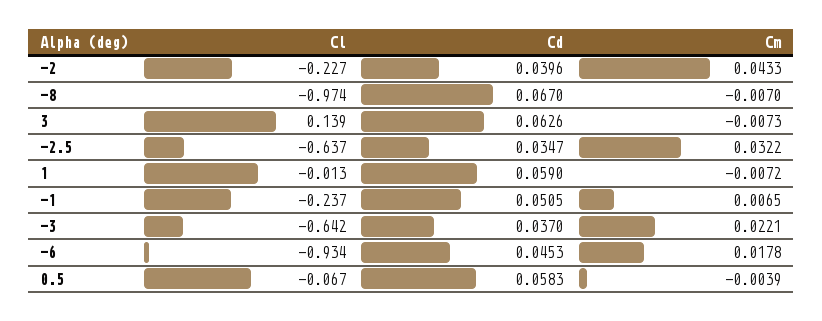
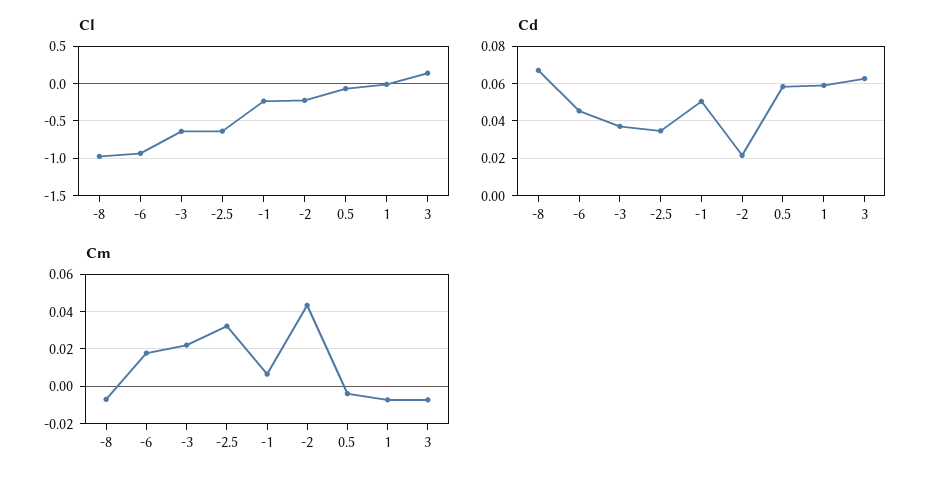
Cd, -2: 0.0396 -> 0.02

